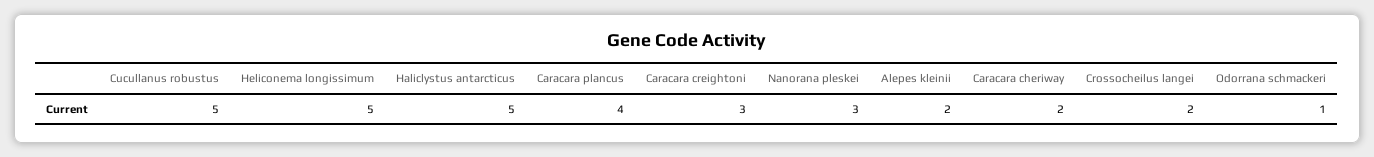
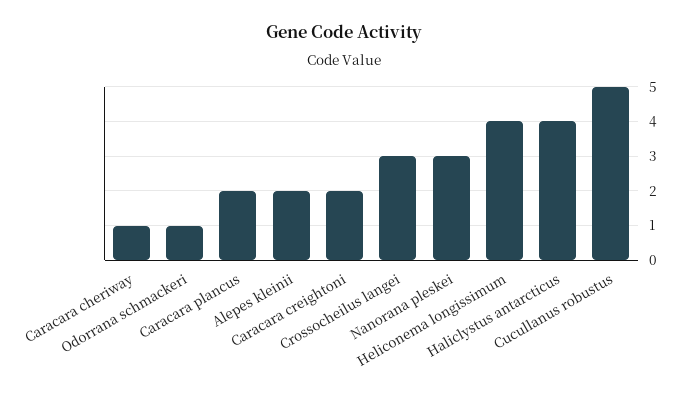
Heliconema longissimum: 5 -> 4
Haliclystus antarcticus: 5 -> 4
Caracara plancus: 4 -> 2
Caracara creightoni: 3 -> 2
Caracara cheriway: 2 -> 1
Crossocheilus langei: 2 -> 3

